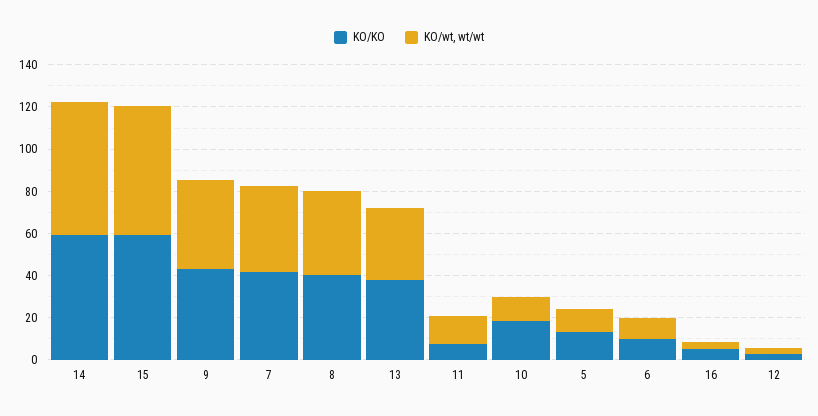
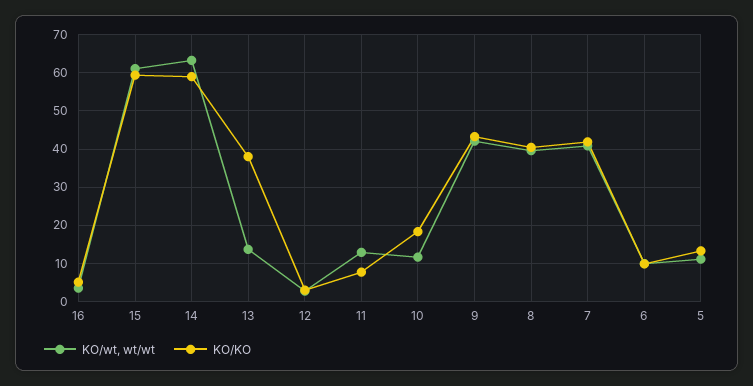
KO/wt, wt/wt, 13: 35 -> 14

